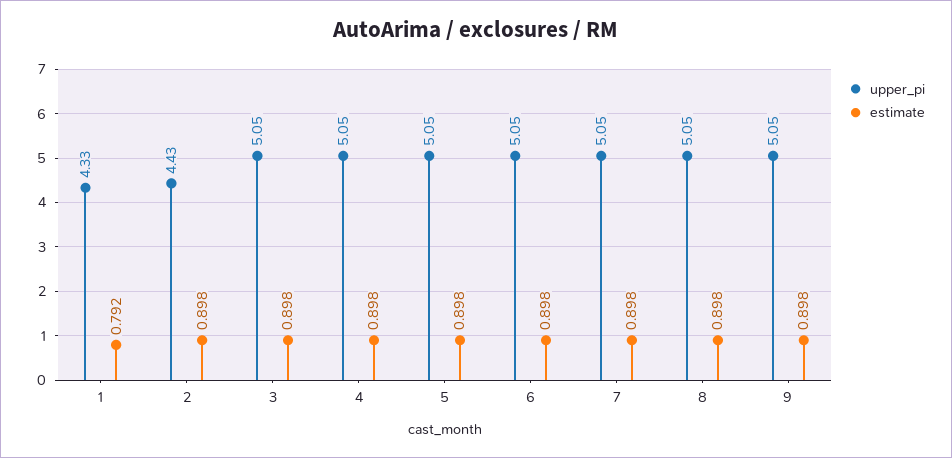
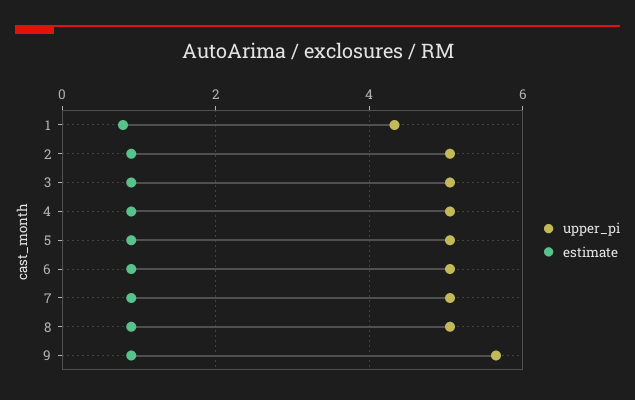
upper_pi, 2: 4.43 -> 5
upper_pi, 9: 5.05 -> 5.6

